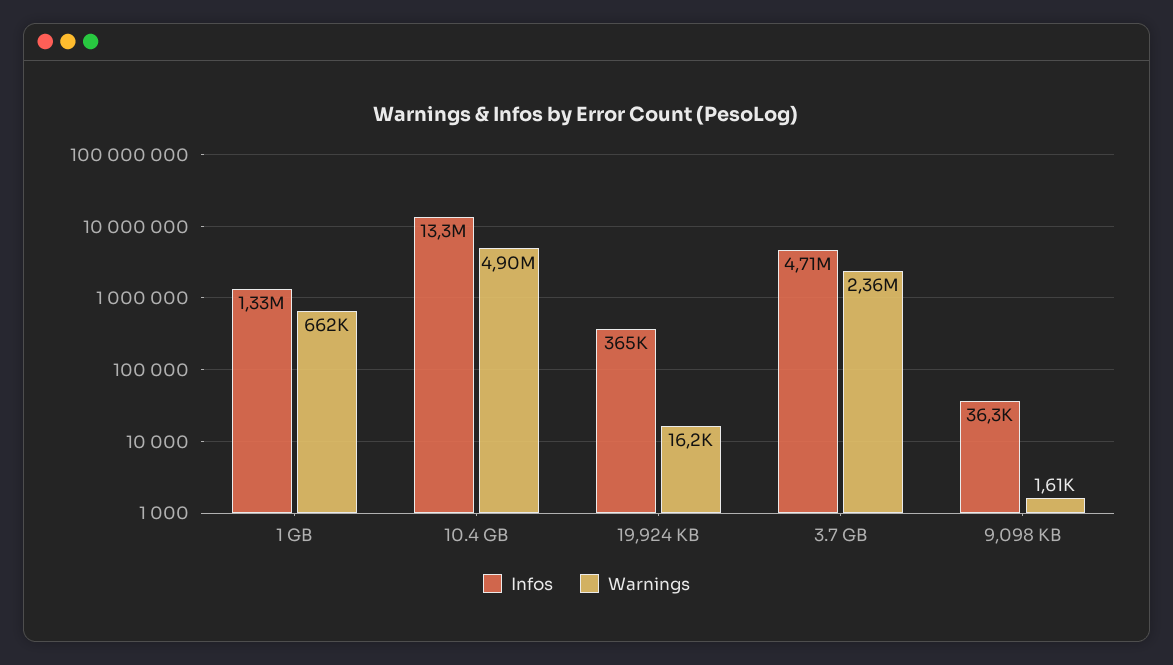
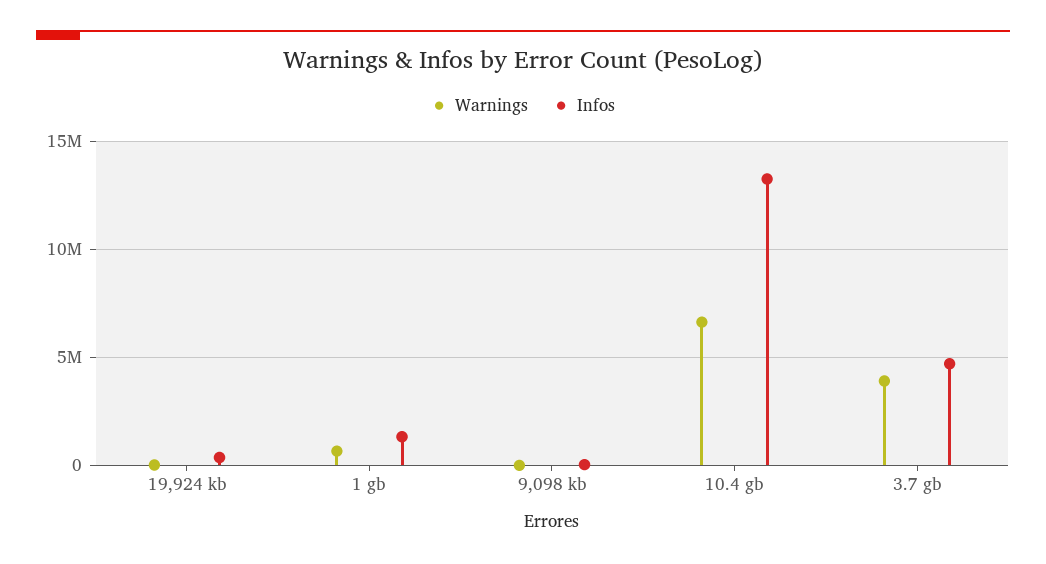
Warnings, 10.4 GB: 4900000 -> 6500000
Warnings, 3.7 GB: 2360000 -> 4000000

